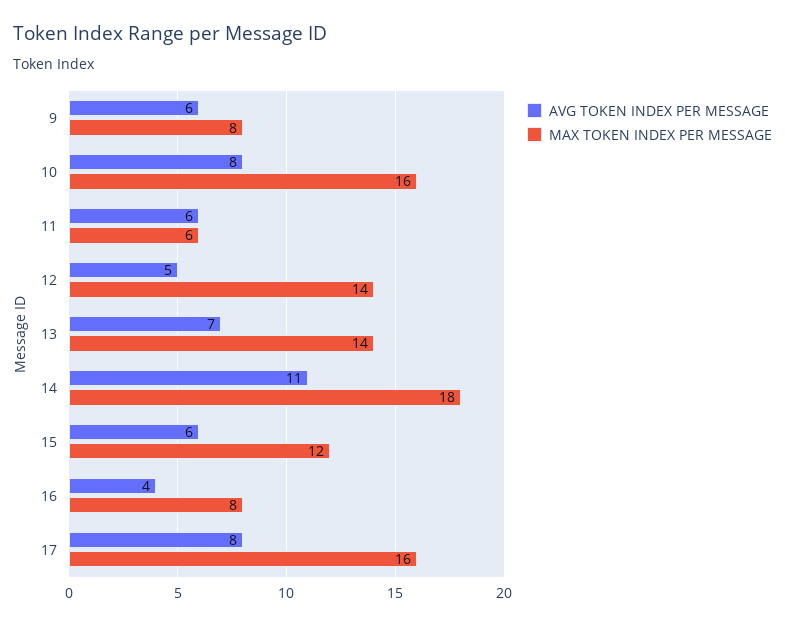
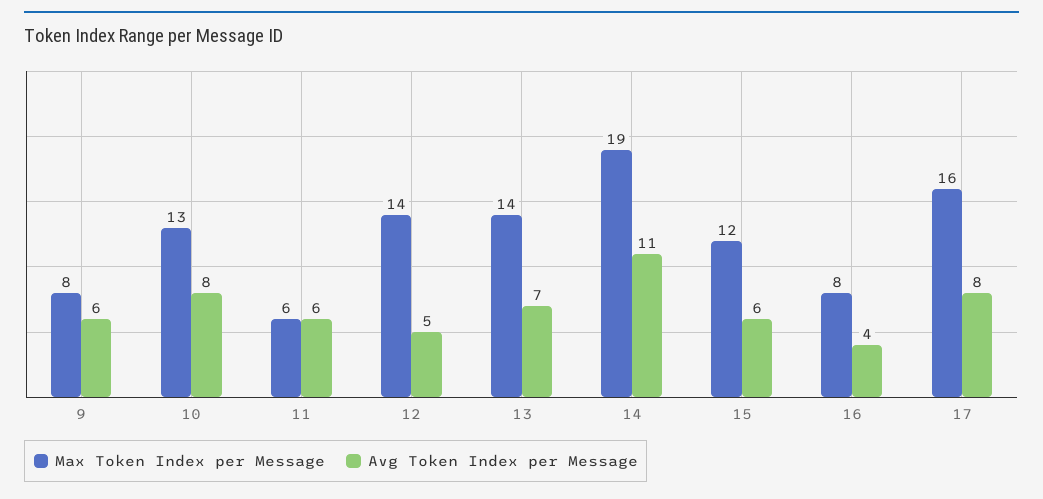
MAX TOKEN INDEX PER MESSAGE, 10: 16 -> 13
MAX TOKEN INDEX PER MESSAGE, 14: 18 -> 19

